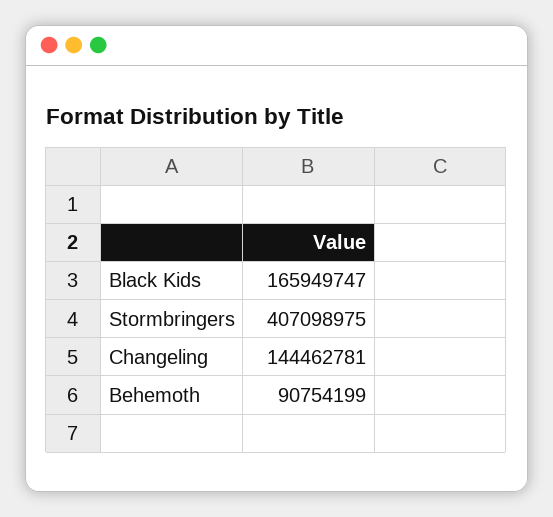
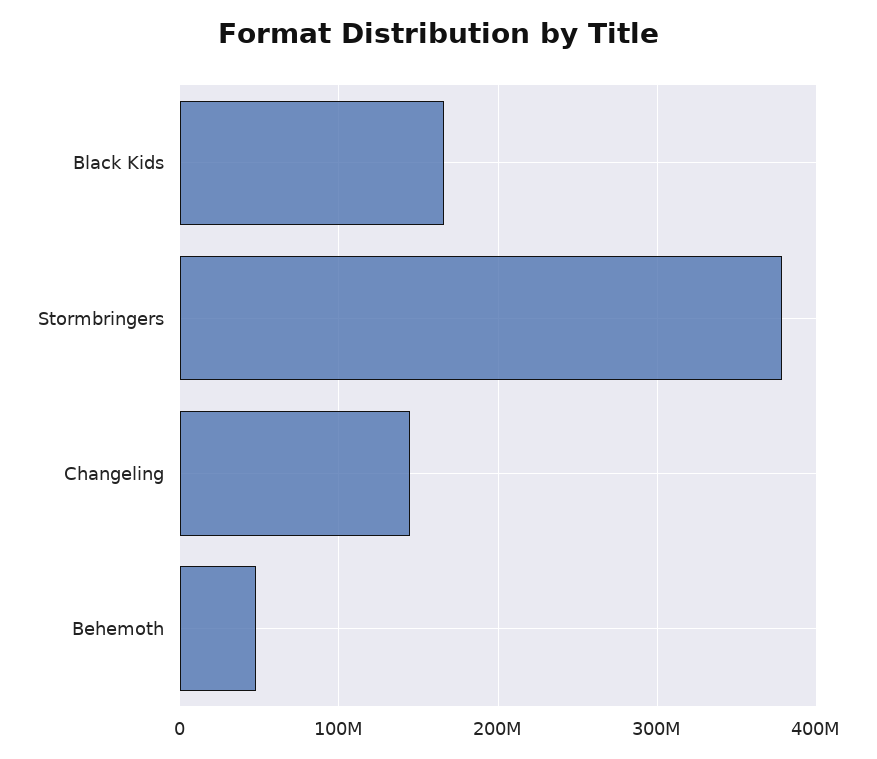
Stormbringers: 407098975 -> 380000000
Behemoth: 90754199 -> 50000000

